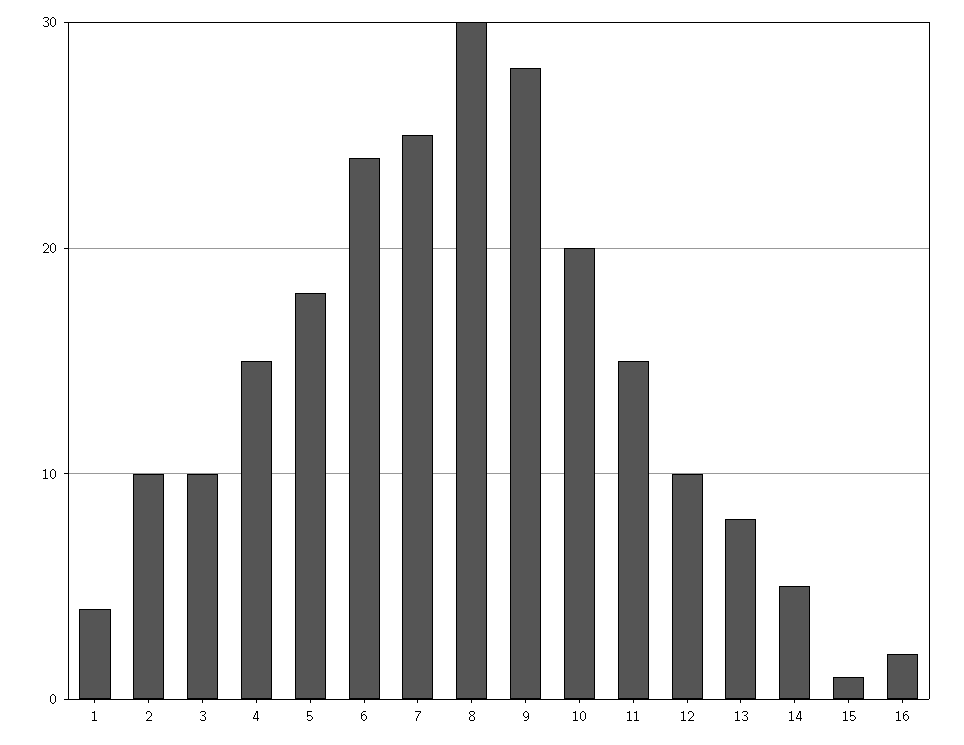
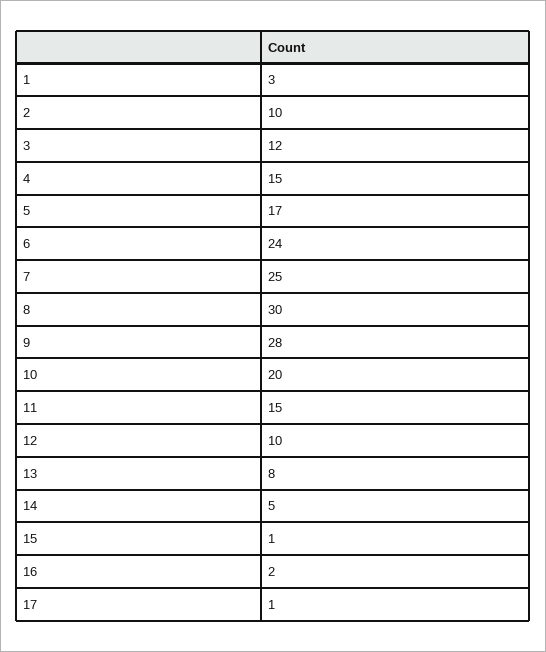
1: 4 -> 3
3: 10 -> 12
5: 18 -> 17
17: none -> 1

